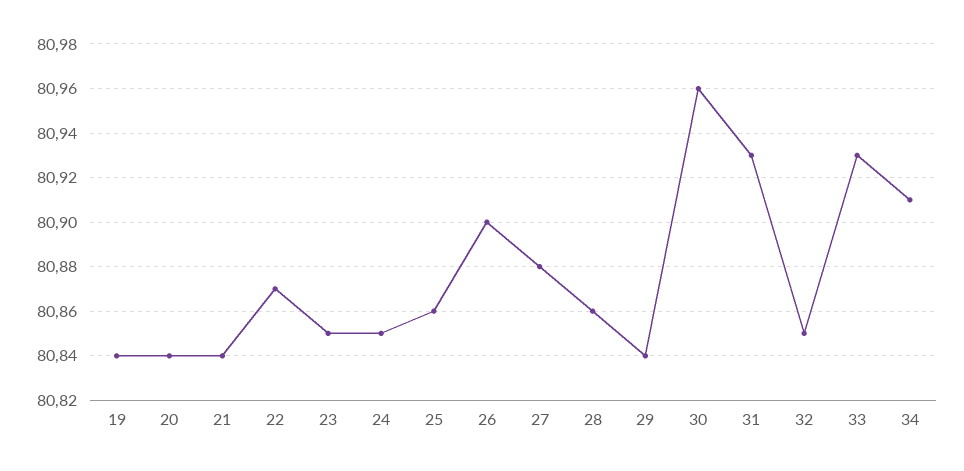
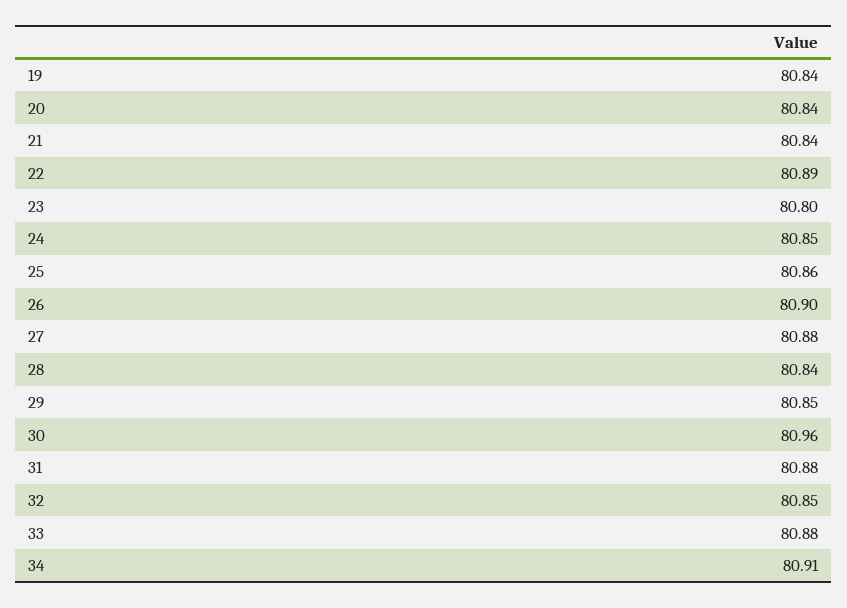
22: 80.87 -> 80.89
23: 80.85 -> 80.8
28: 80.86 -> 80.84
29: 80.84 -> 80.85
31: 80.93 -> 80.88
33: 80.93 -> 80.88

